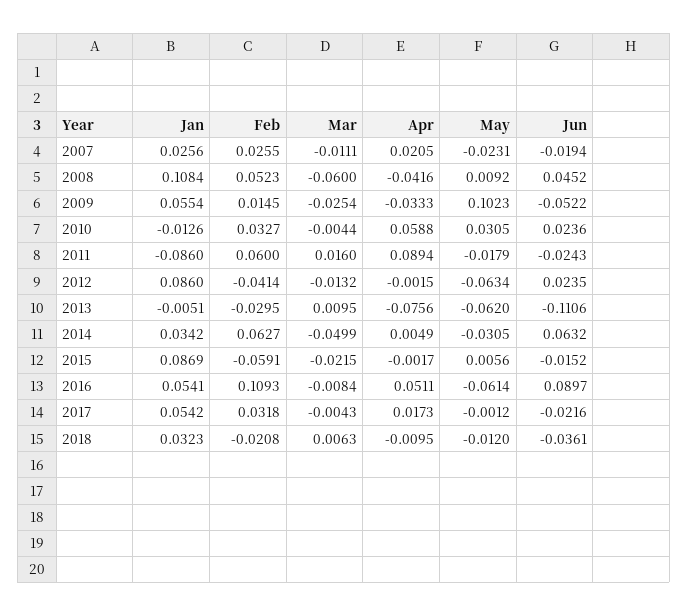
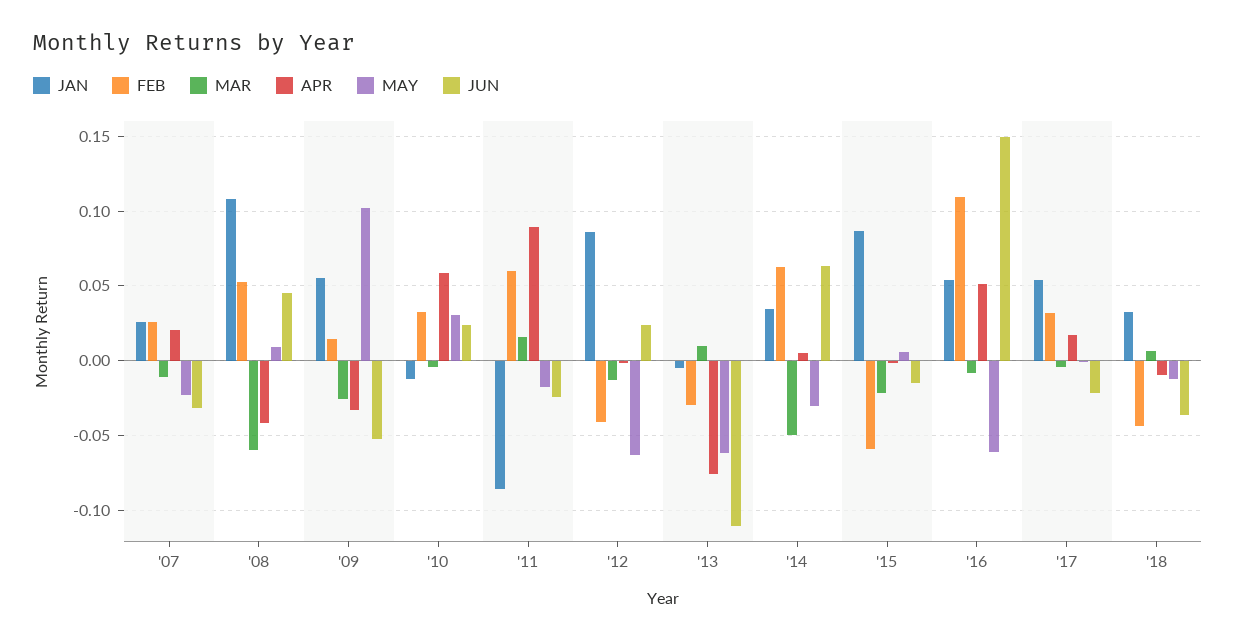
Jun, 2007: -0.0194 -> -0.03
Jun, 2016: 0.0897 -> 0.15
Feb, 2018: -0.0208 -> -0.045

